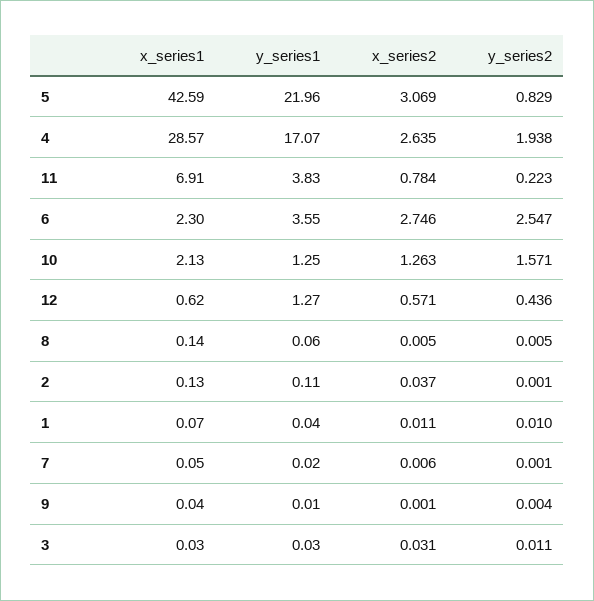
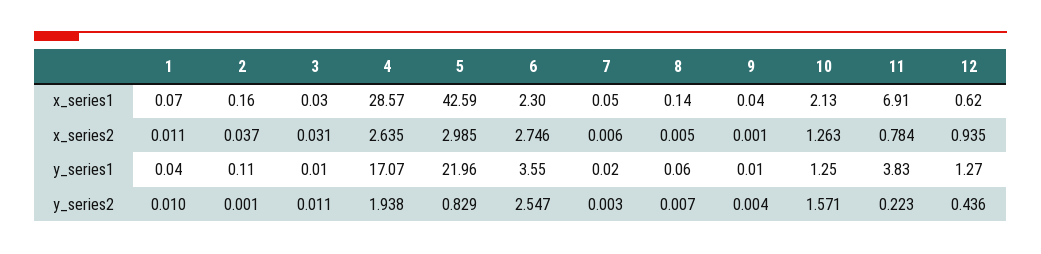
x_series2, 5: 3.069 -> 2.985
x_series2, 12: 0.571 -> 0.935
y_series2, 8: 0.005 -> 0.007
x_series1, 2: 0.13 -> 0.16
y_series2, 7: 0.001 -> 0.003
y_series1, 3: 0.03 -> 0.01

